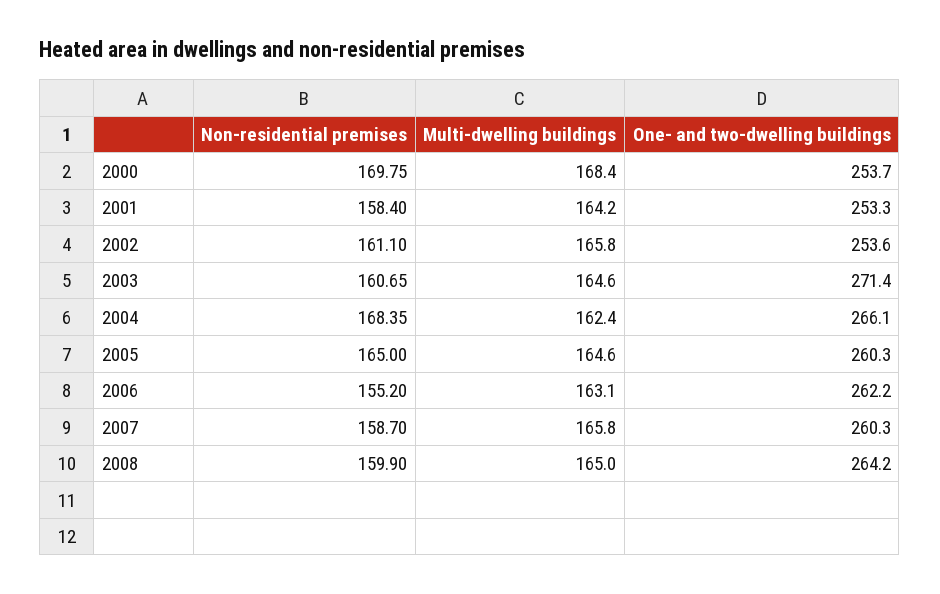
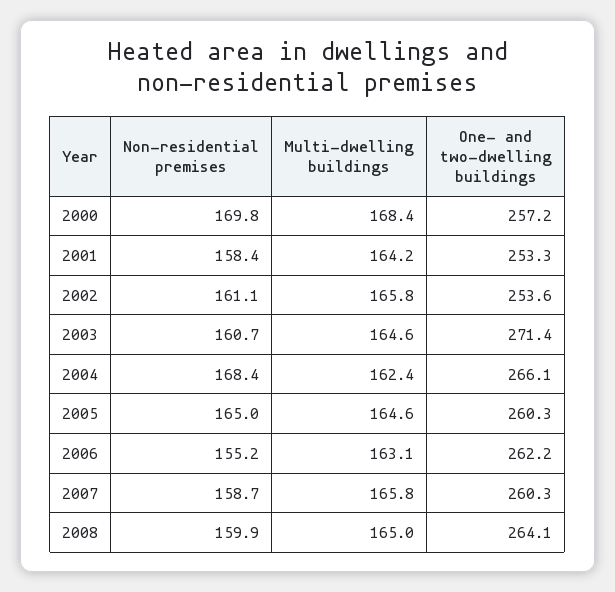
One- and two-dwelling buildings, 2000: 253.7 -> 257.2
One- and two-dwelling buildings, 2008: 264.2 -> 264.1

